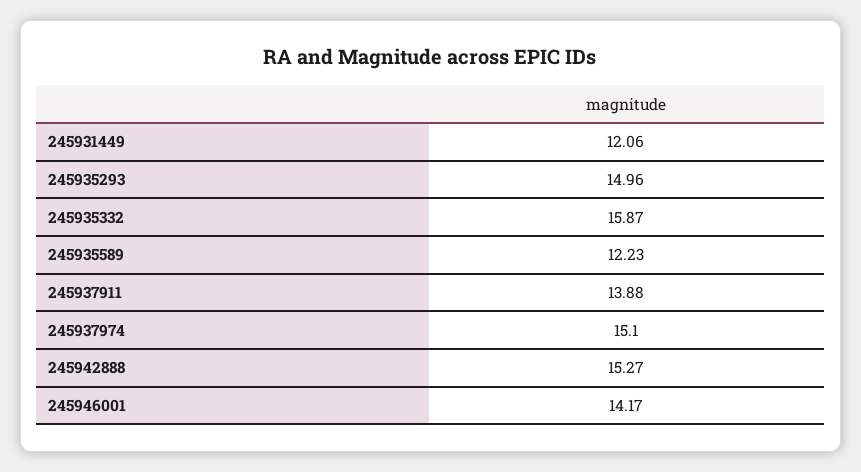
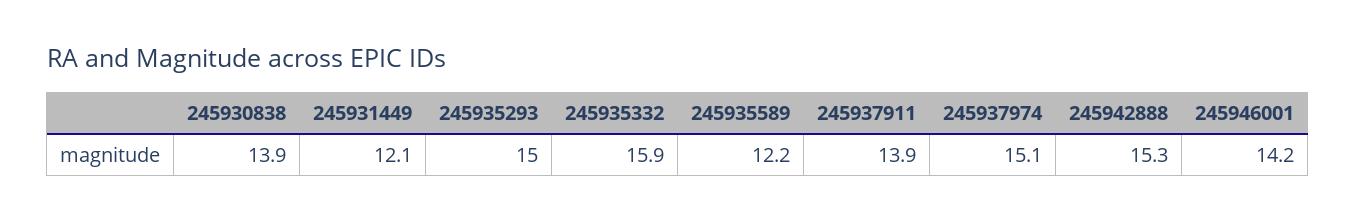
245930838: none -> 13.9

